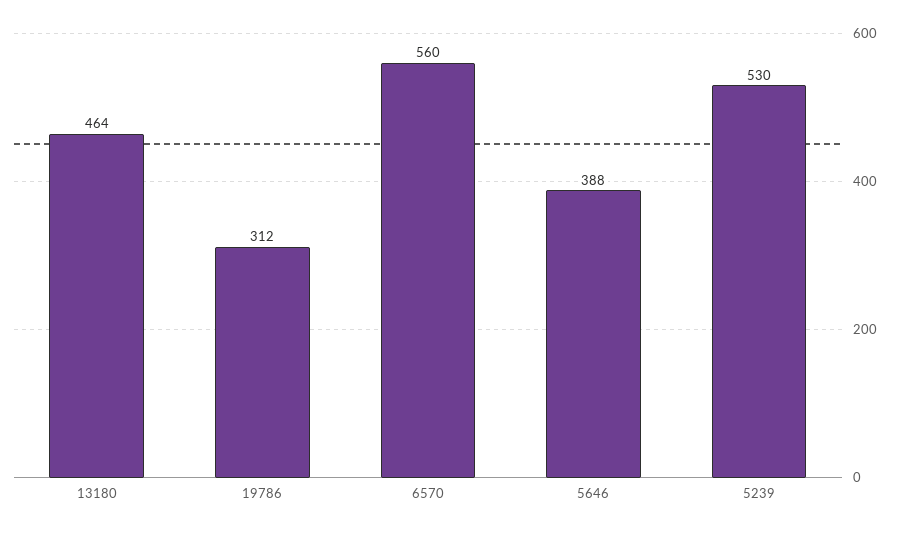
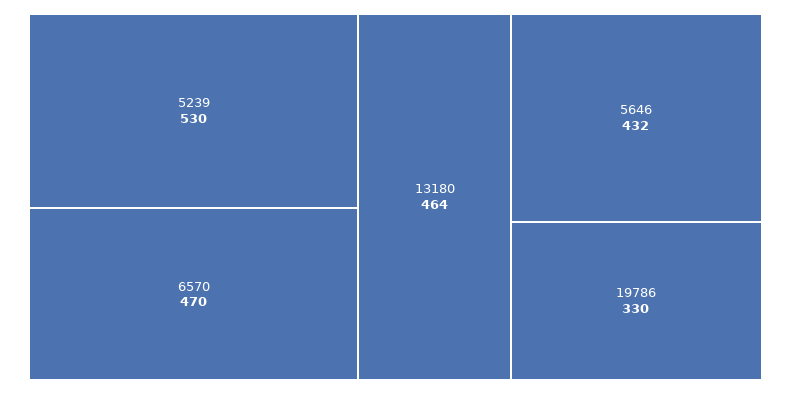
19786: 312 -> 330
6570: 560 -> 470
5646: 388 -> 432

